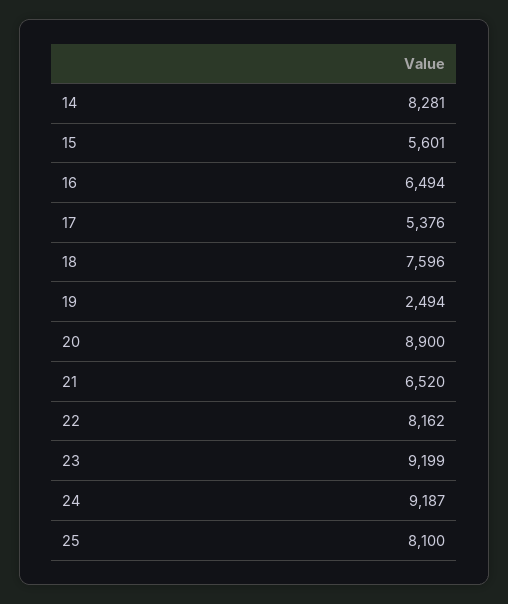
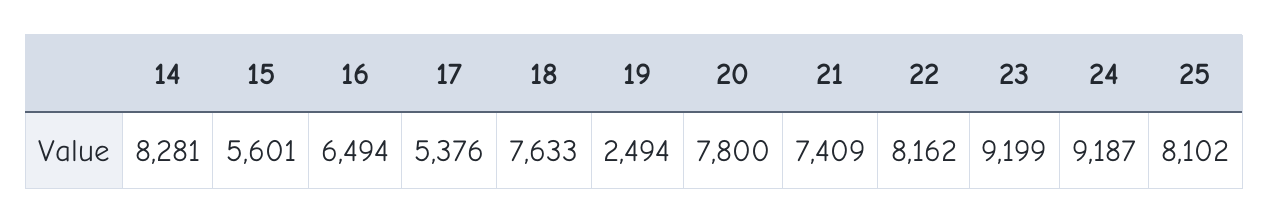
18: 7596 -> 7633
20: 8900 -> 7800
21: 6520 -> 7409
25: 8100 -> 8102

